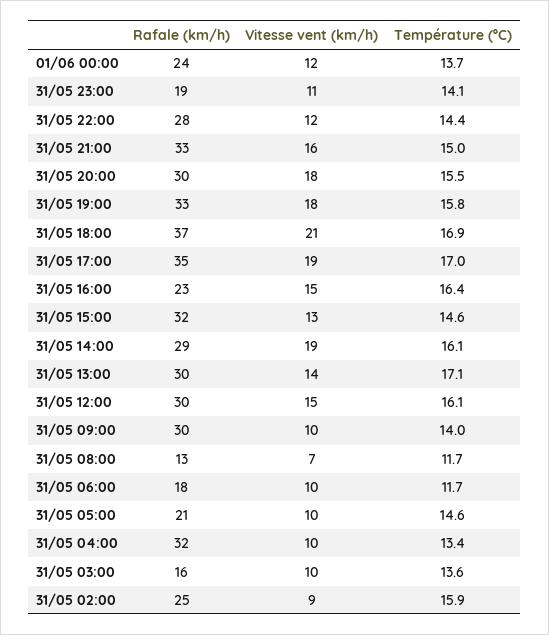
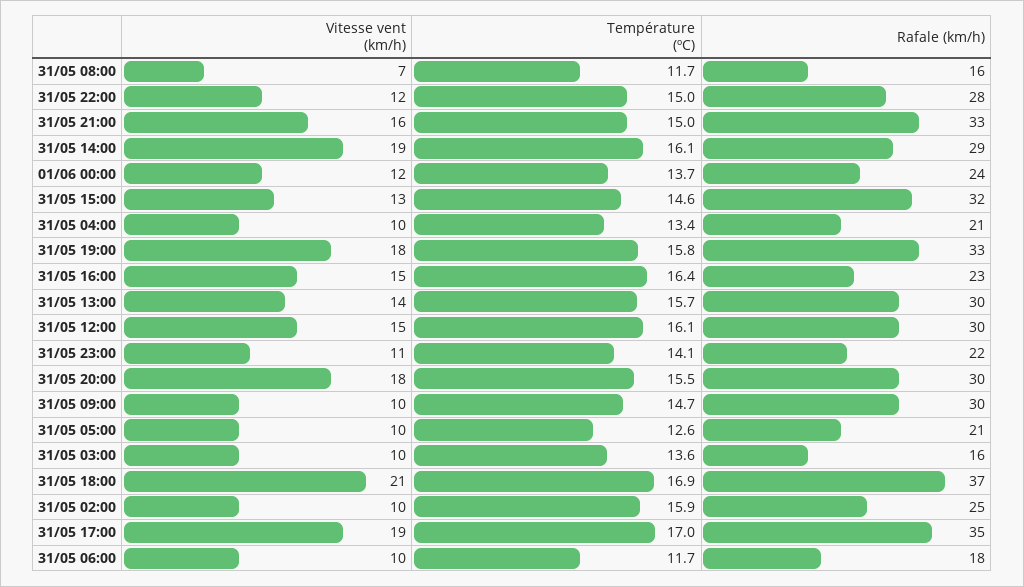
Rafale (km/h), 31/05 23:00: 19 -> 22
Température (ºC), 31/05 22:00: 14.4 -> 15
Température (ºC), 31/05 13:00: 17.1 -> 15.7
Température (ºC), 31/05 09:00: 14 -> 14.7
Rafale (km/h), 31/05 08:00: 13 -> 16
Température (ºC), 31/05 05:00: 14.6 -> 12.6
Rafale (km/h), 31/05 04:00: 32 -> 21
Vitesse vent (km/h), 31/05 02:00: 9 -> 10

